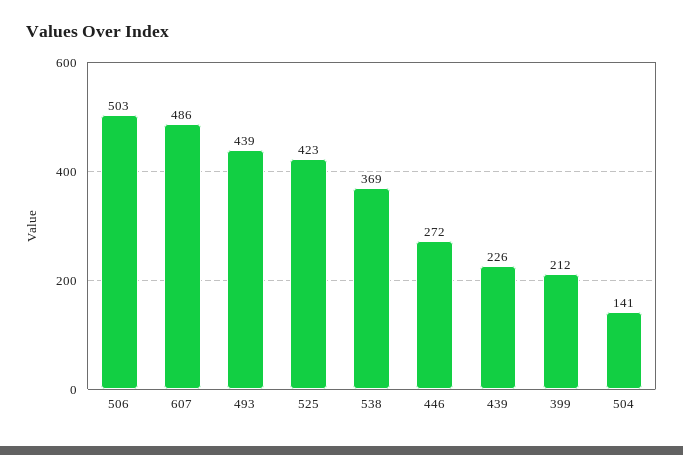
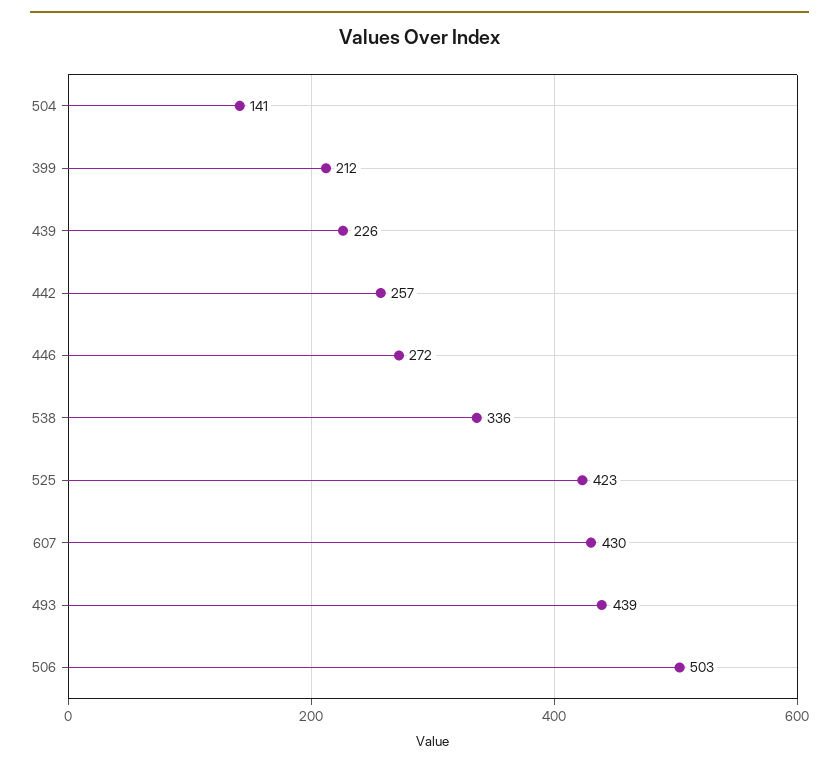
607: 486 -> 430
538: 369 -> 336
442: none -> 257

